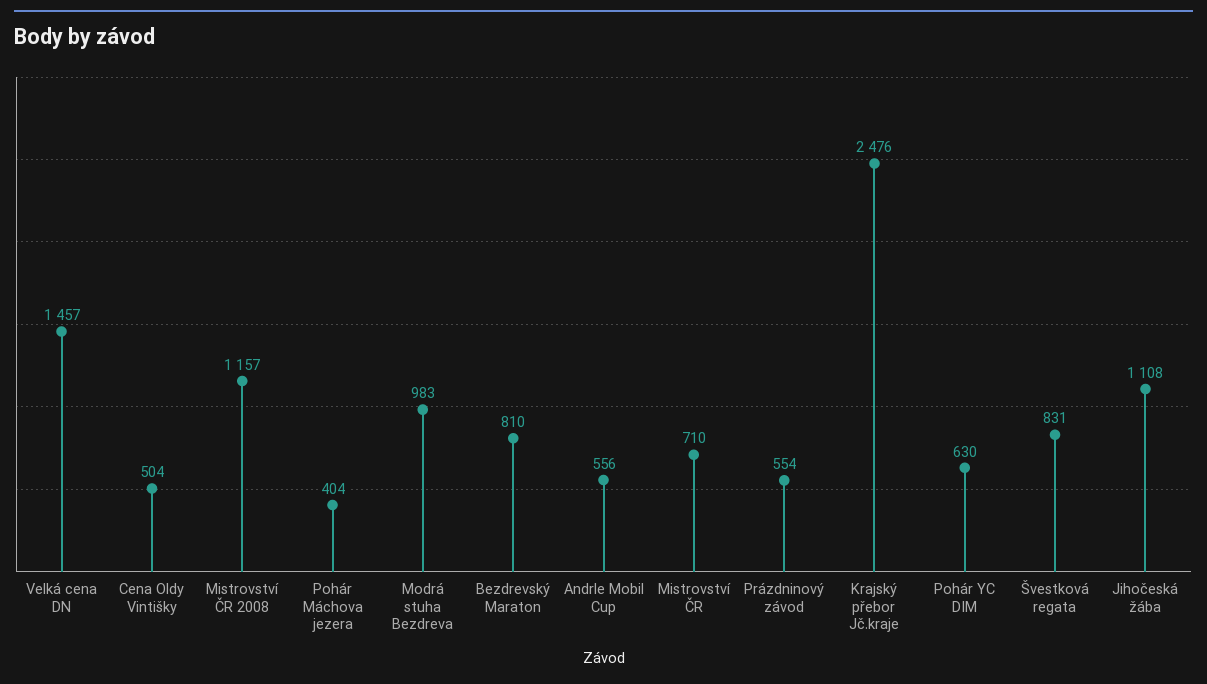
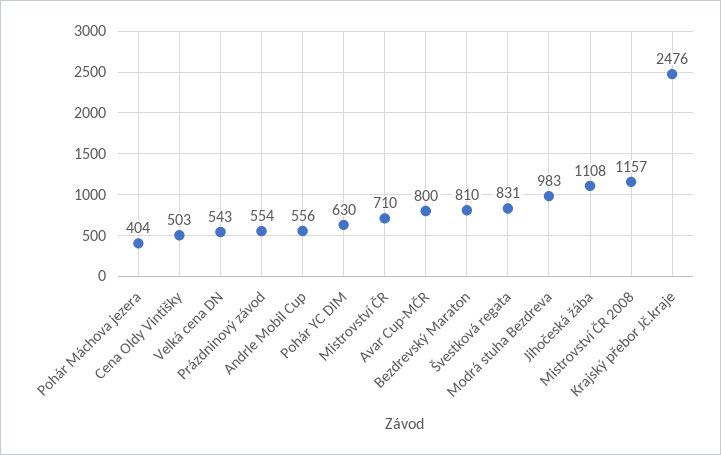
Velká cena DN: 1457 -> 543
Cena Oldy Vintišky: 504 -> 503
Avar Cup-MČR: none -> 800

